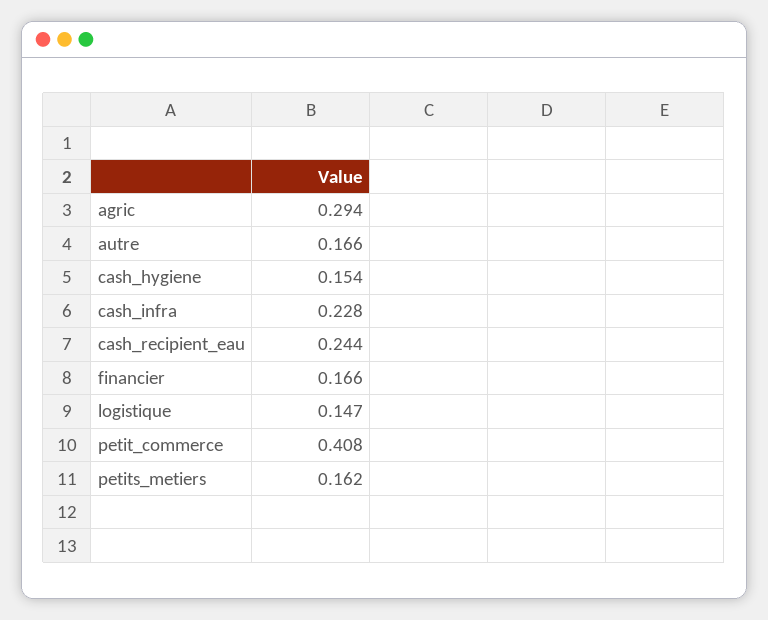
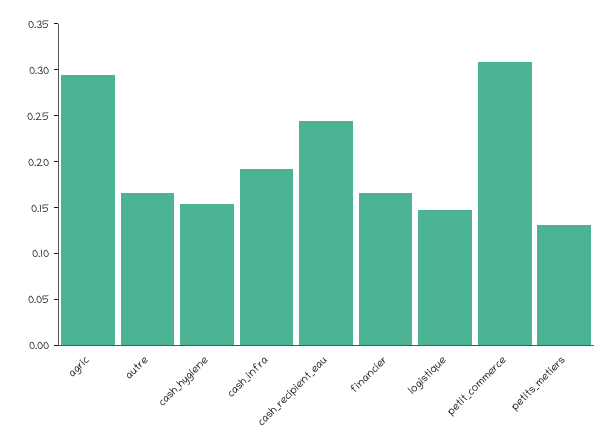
cash_infra: 0.228 -> 0.19
petit_commerce: 0.408 -> 0.31
petits_metiers: 0.162 -> 0.13

